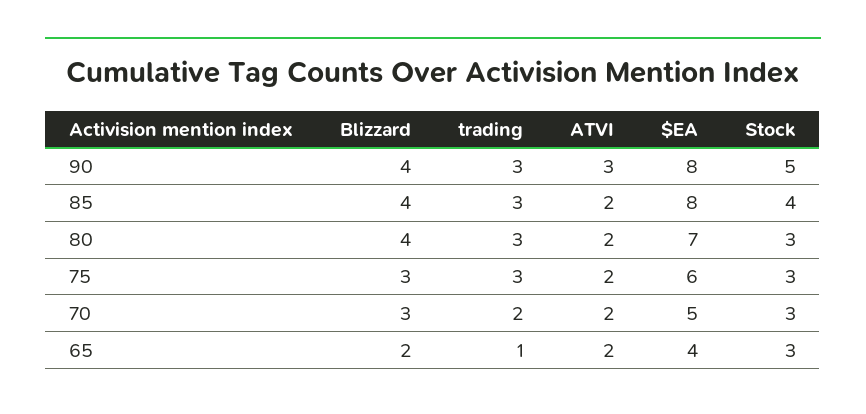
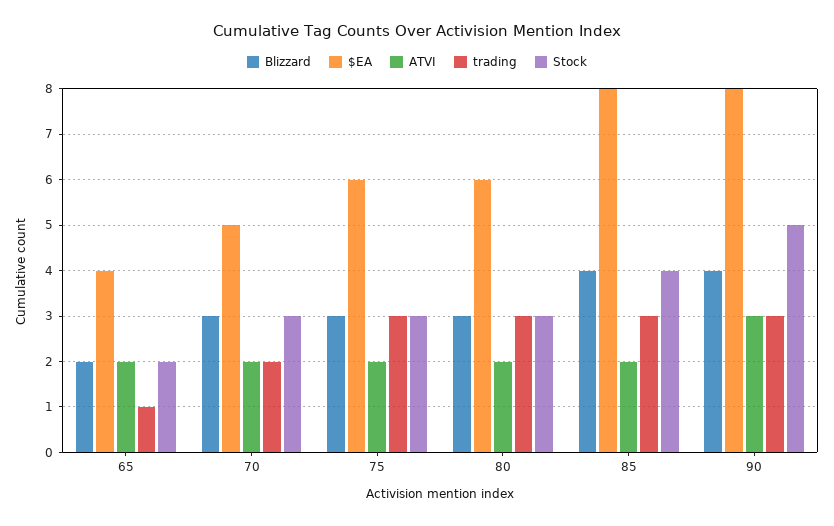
Blizzard, 80: 4 -> 3
$EA, 80: 7 -> 6
Stock, 65: 3 -> 2

